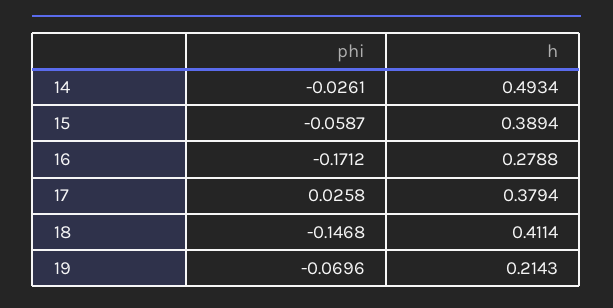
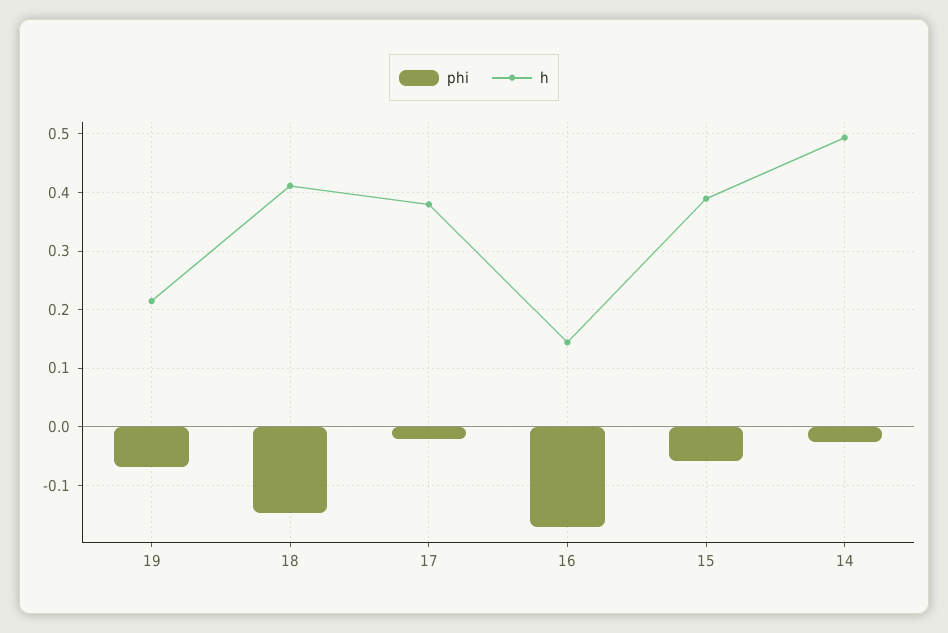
h, 16: 0.2788 -> 0.14
phi, 17: 0.0258 -> -0.02

